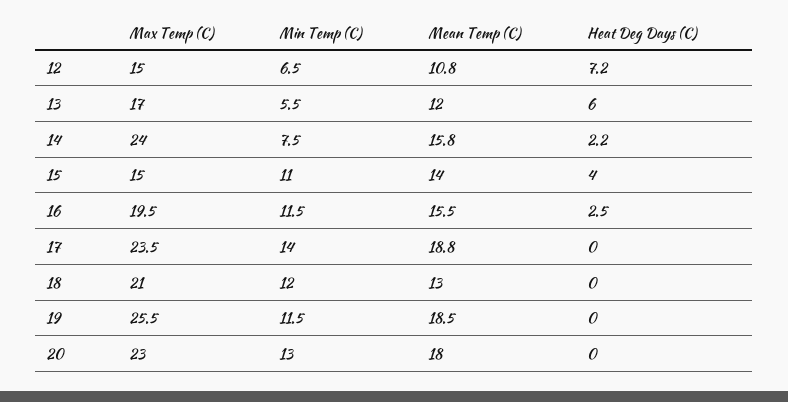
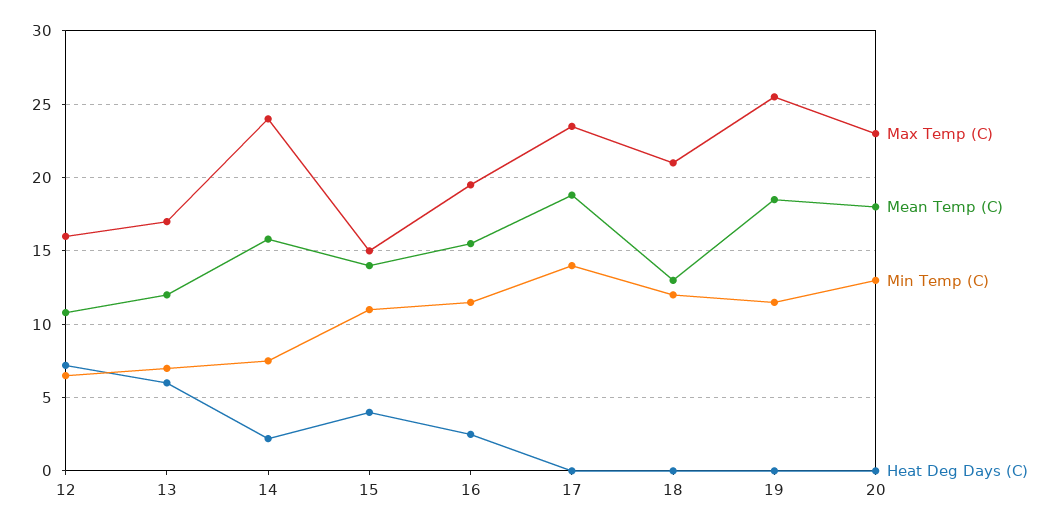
Max Temp (C), 12: 15 -> 16
Min Temp (C), 13: 5.5 -> 7

